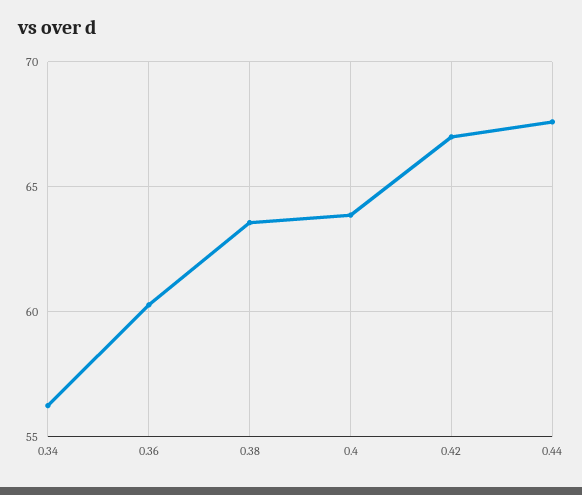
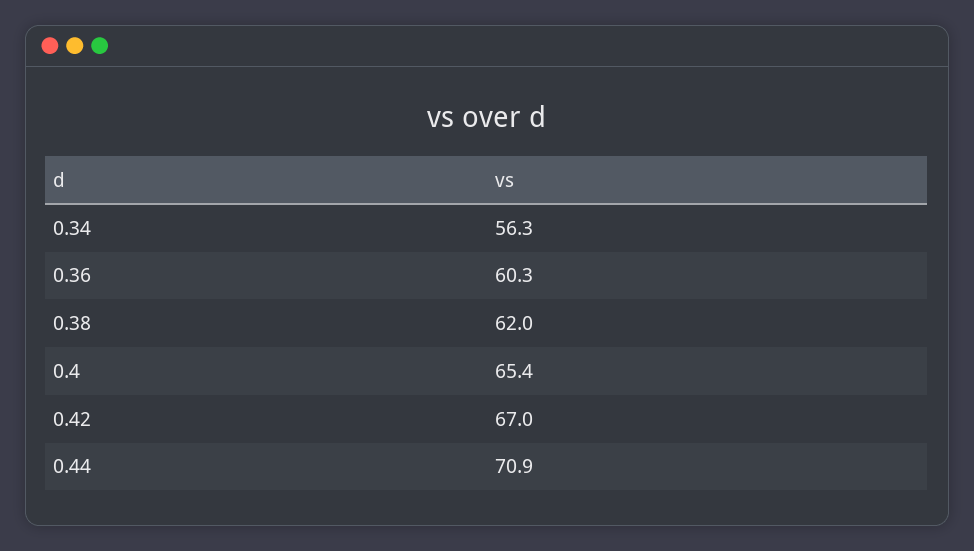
0.38: 63.5 -> 62
0.4: 64 -> 65.4
0.44: 67.5 -> 70.9

